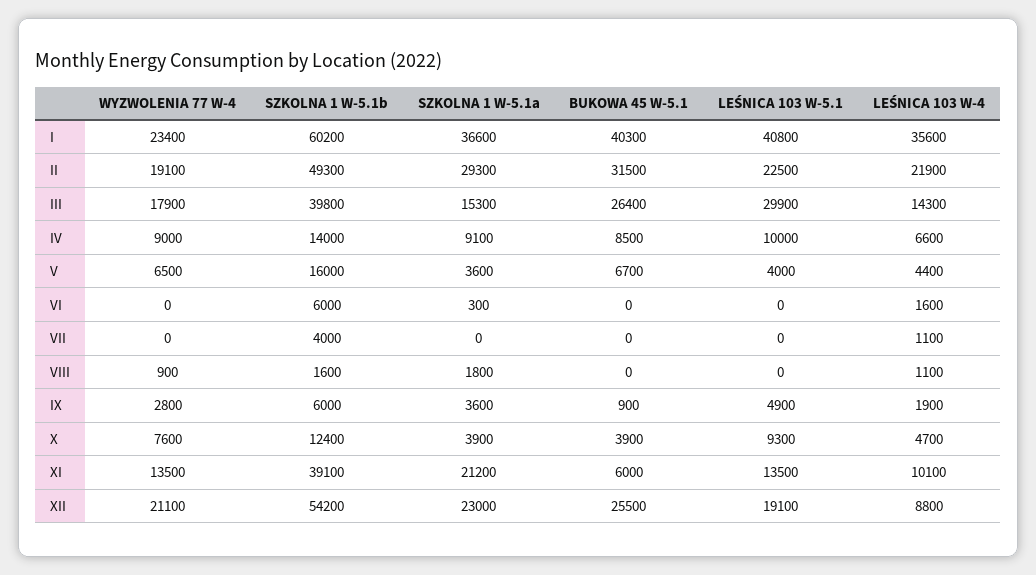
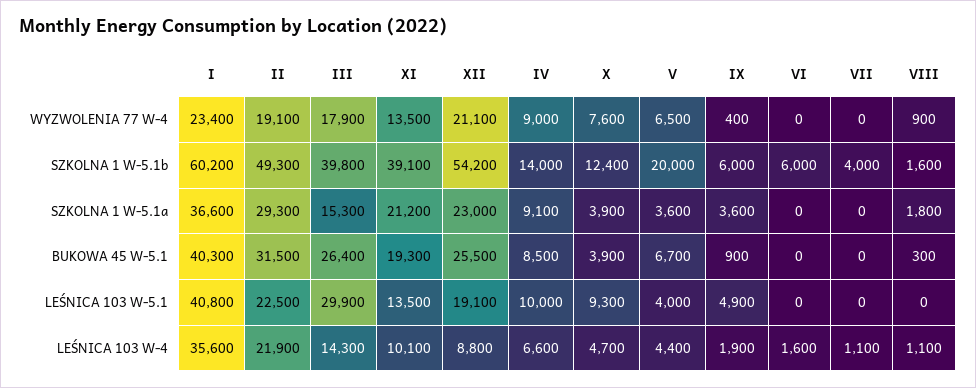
SZKOLNA 1 W-5.1b, V: 16000 -> 20000
SZKOLNA 1 W-5.1a, VI: 300 -> 0
BUKOWA 45 W-5.1, VIII: 0 -> 300
WYZWOLENIA 77 W-4, IX: 2800 -> 400
BUKOWA 45 W-5.1, XI: 6000 -> 19300

